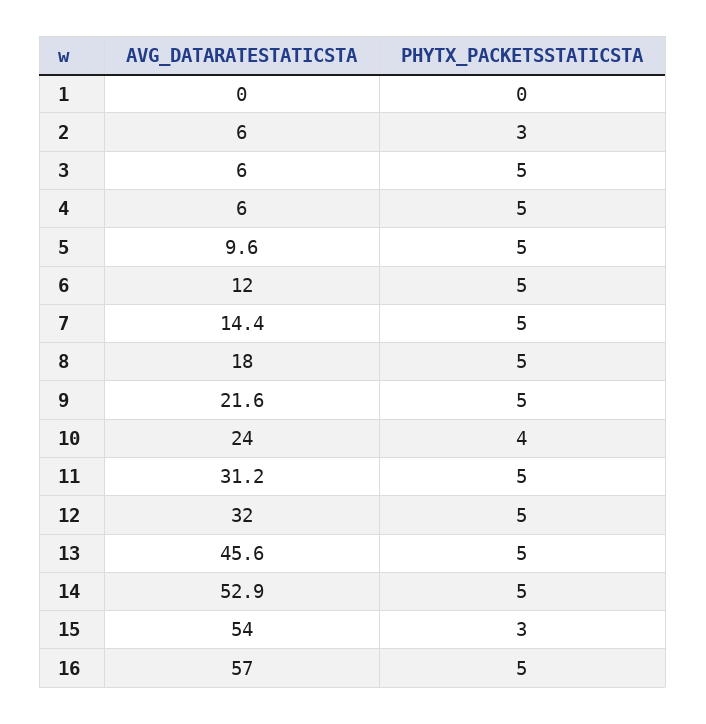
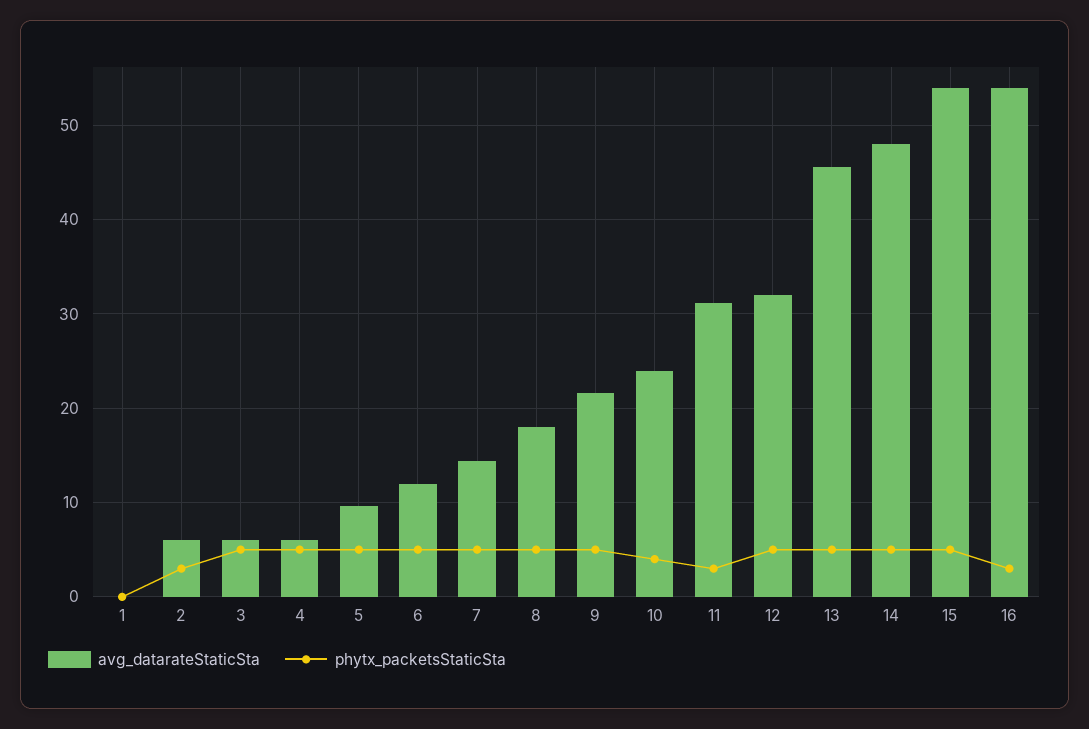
PHYTX_PACKETSSTATICSTA, 11: 5 -> 3
AVG_DATARATESTATICSTA, 14: 52.9 -> 48
PHYTX_PACKETSSTATICSTA, 15: 3 -> 5
AVG_DATARATESTATICSTA, 16: 57 -> 54
PHYTX_PACKETSSTATICSTA, 16: 5 -> 3

